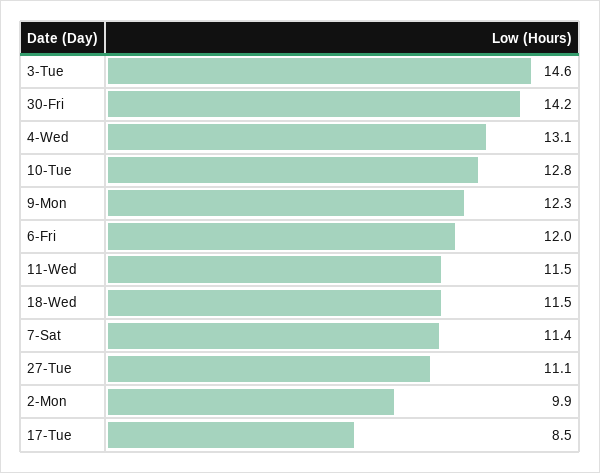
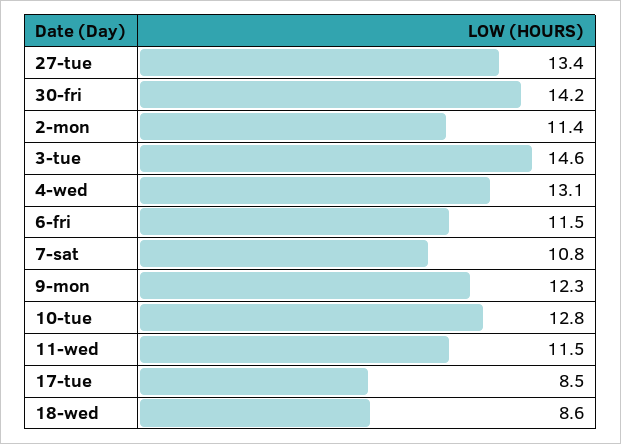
6-Fri: 12 -> 11.5
18-Wed: 11.5 -> 8.6
7-Sat: 11.4 -> 10.8
27-Tue: 11.1 -> 13.4
2-Mon: 9.9 -> 11.4

